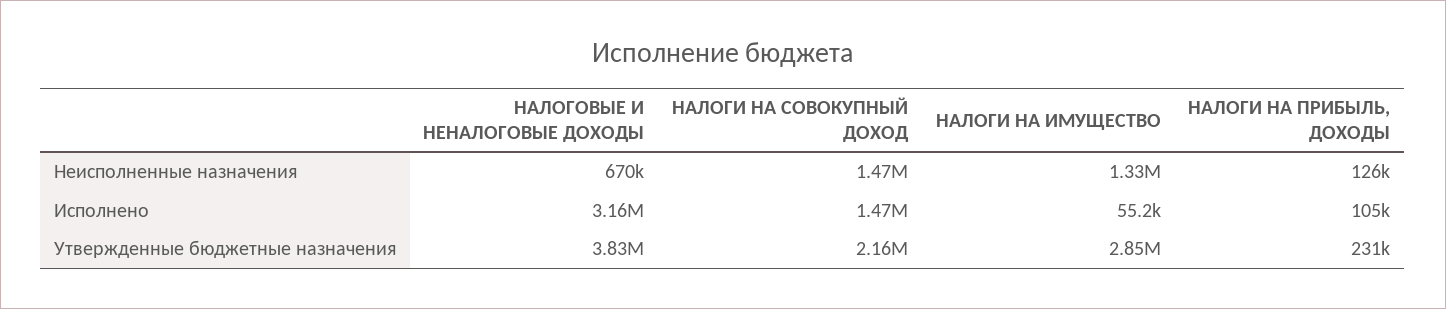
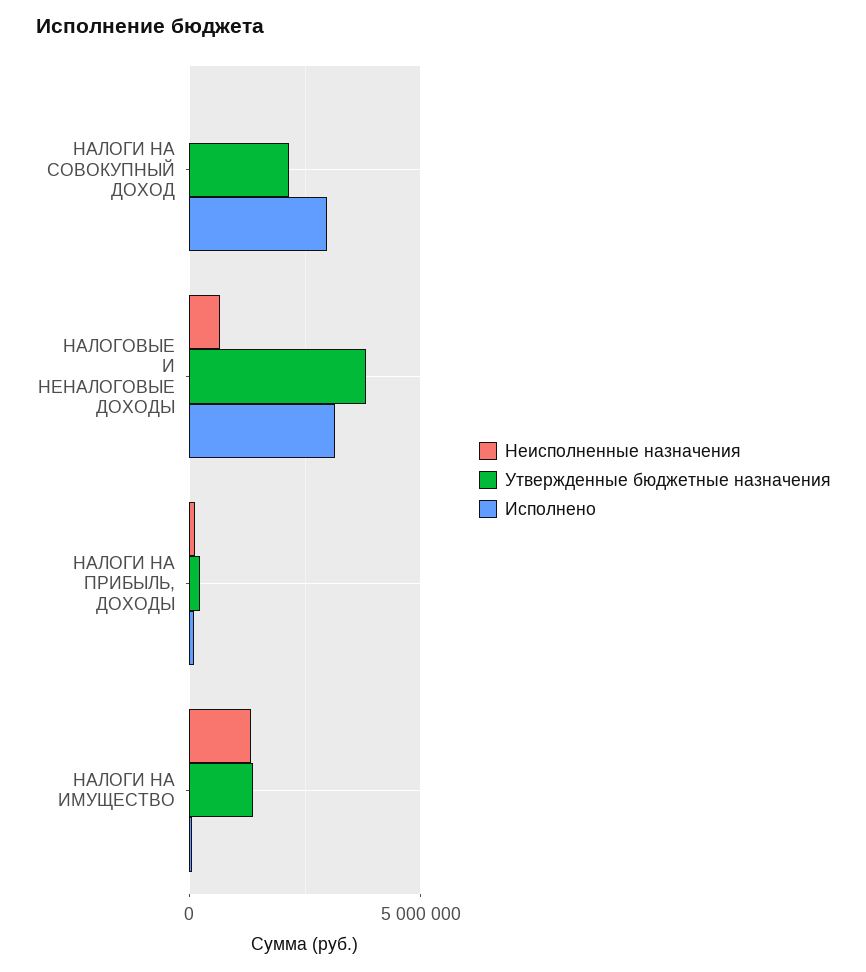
Неисполненные назначения, НАЛОГИ НА СОВОКУПНЫЙ ДОХОД: 1470000 -> 0
Исполнено, НАЛОГИ НА СОВОКУПНЫЙ ДОХОД: 1470000 -> 3000000
Утвержденные бюджетные назначения, НАЛОГИ НА ИМУЩЕСТВО: 2850000 -> 1500000

